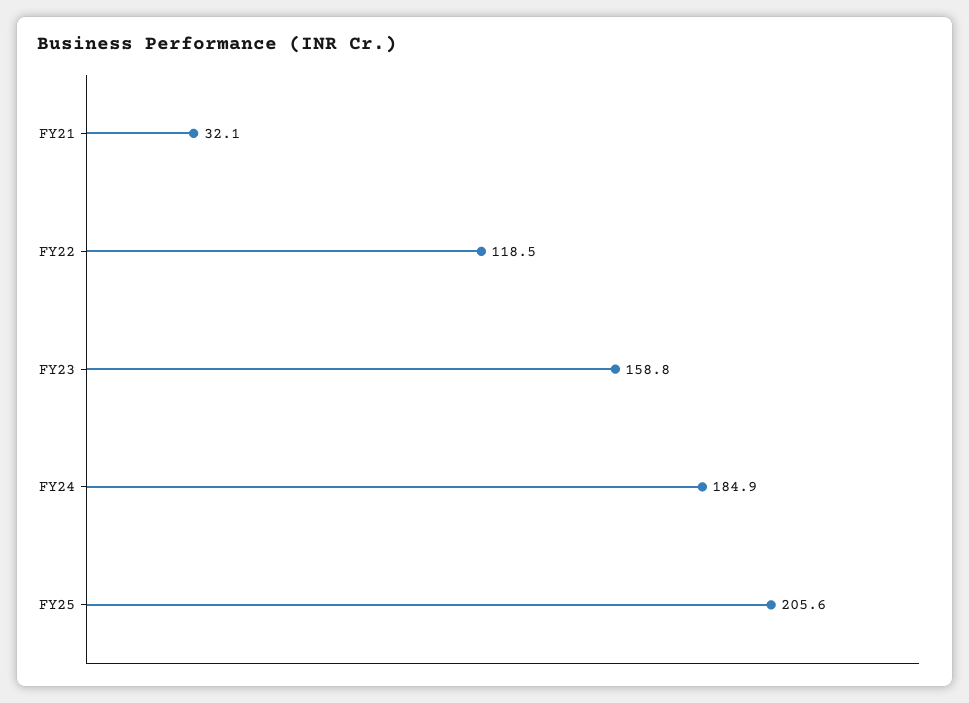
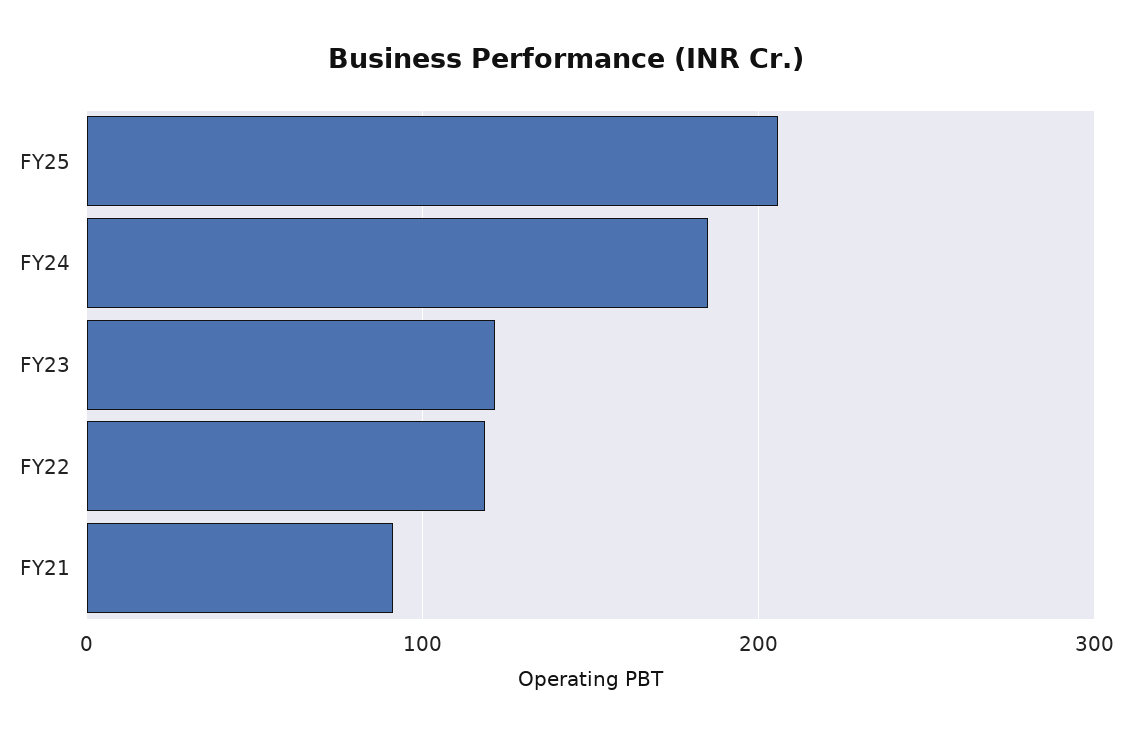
FY21: 32.1 -> 90
FY23: 158.8 -> 120

